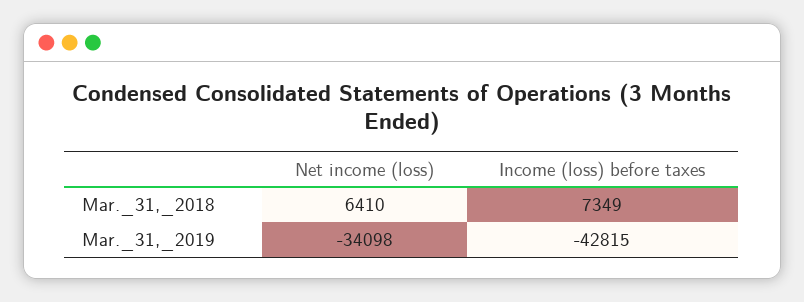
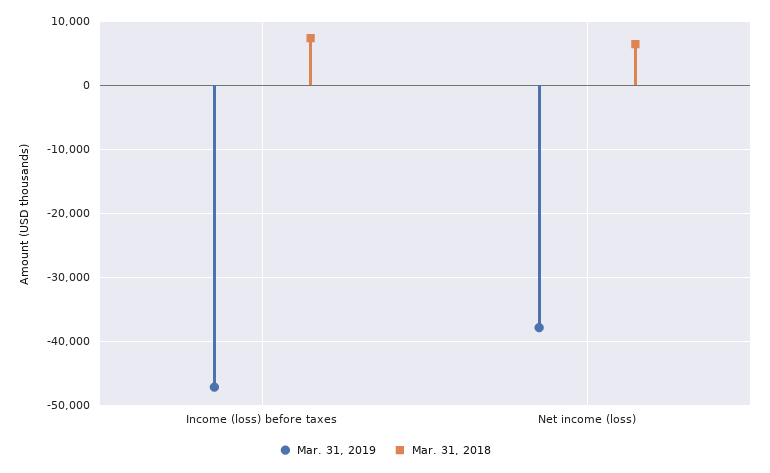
Mar._31,_2019, Net income (loss): -34098 -> -38000
Mar._31,_2019, Income (loss) before taxes: -42815 -> -47000

